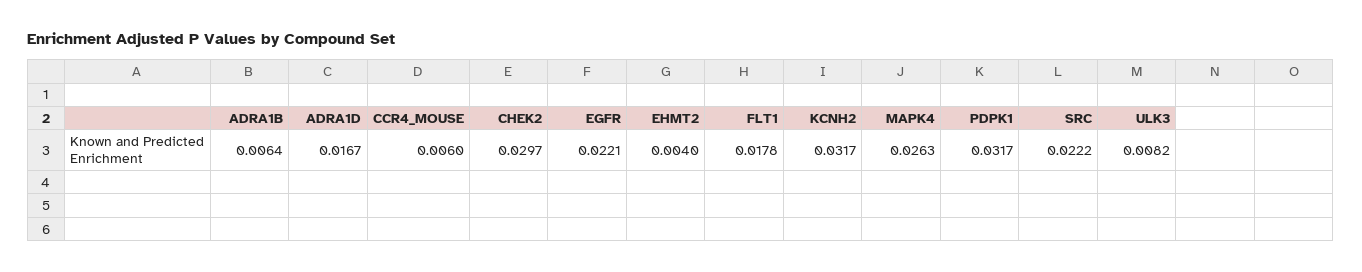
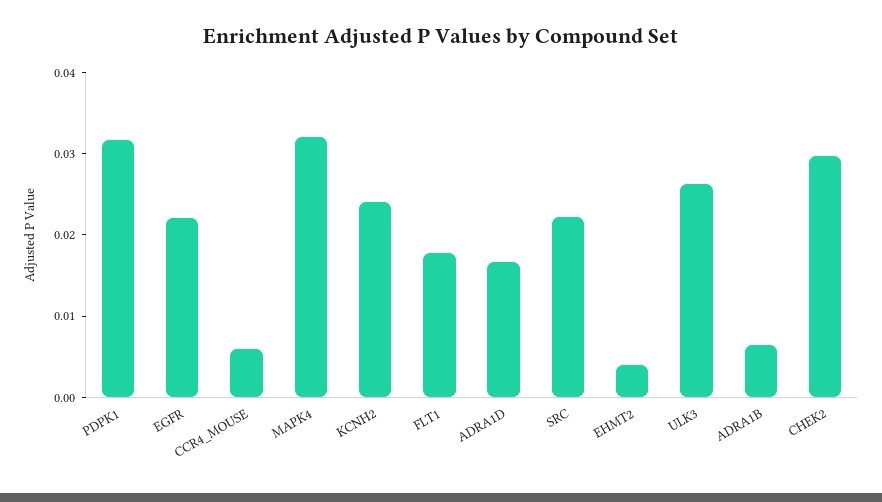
KCNH2: 0.0317 -> 0.024
MAPK4: 0.0263 -> 0.032
ULK3: 0.0082 -> 0.026

